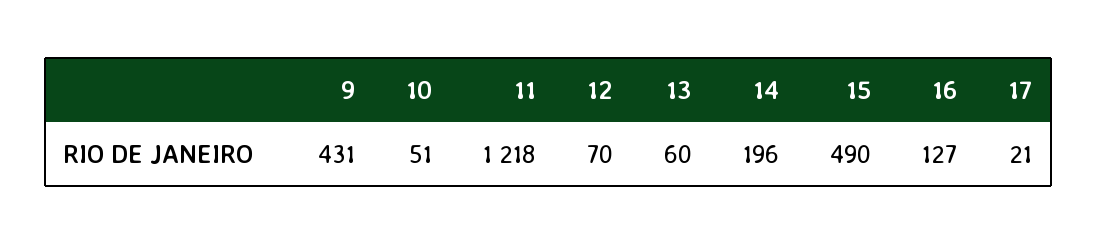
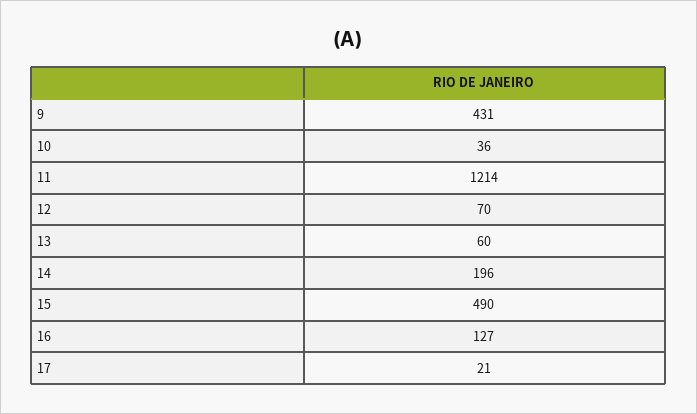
10: 51 -> 36
11: 1218 -> 1214

